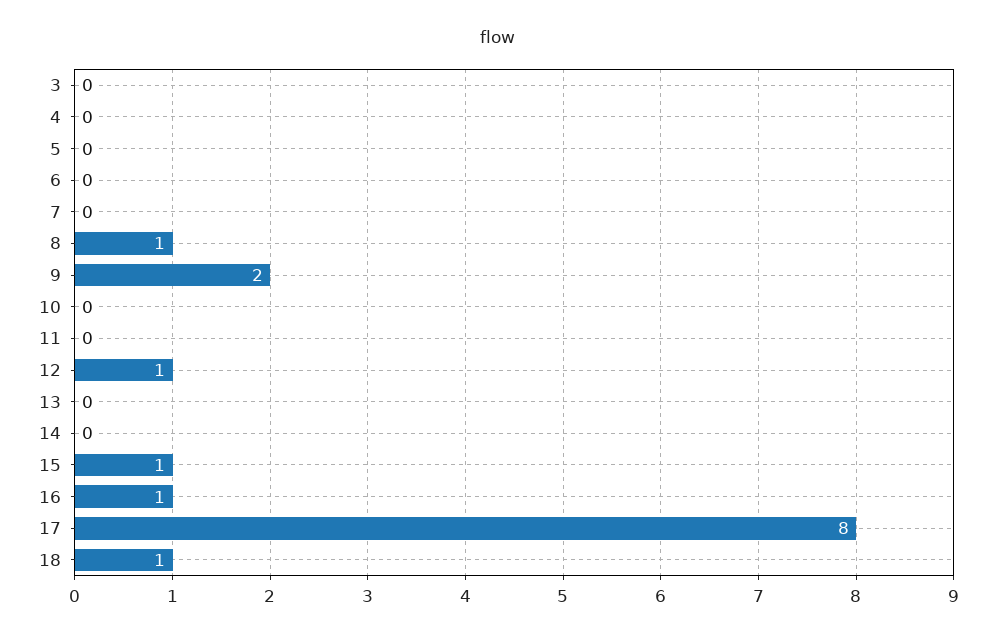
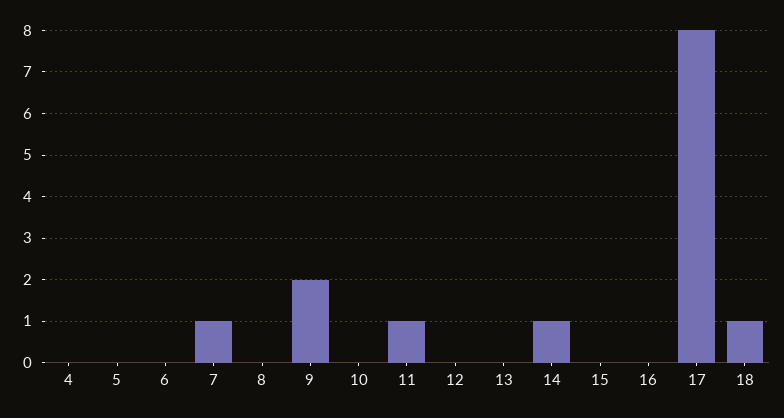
3: 0 -> none
7: 0 -> 1
8: 1 -> 0
11: 0 -> 1
12: 1 -> 0
14: 0 -> 1
15: 1 -> 0
16: 1 -> 0

